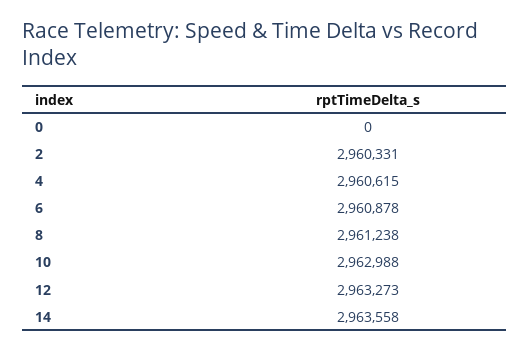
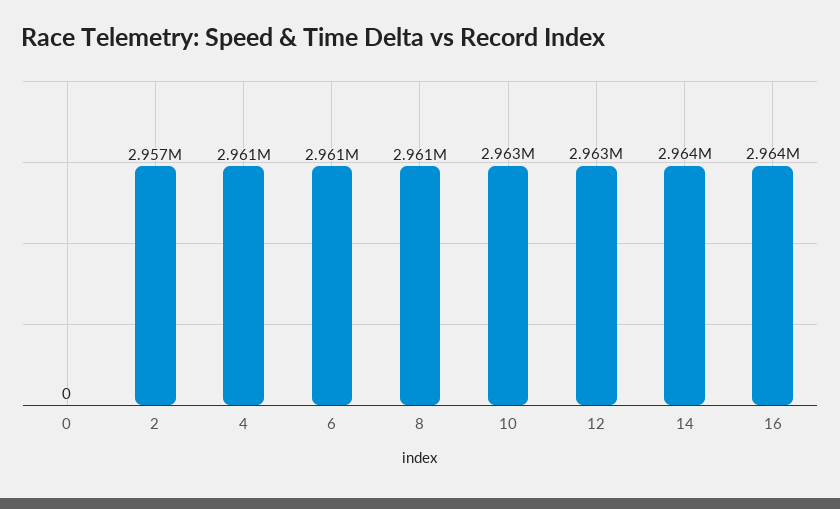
2: 2960331 -> 2957000
16: none -> 2964000

